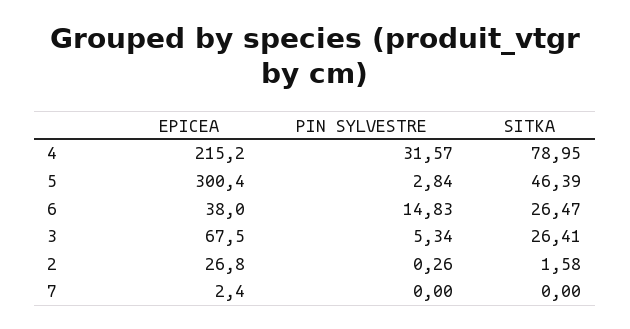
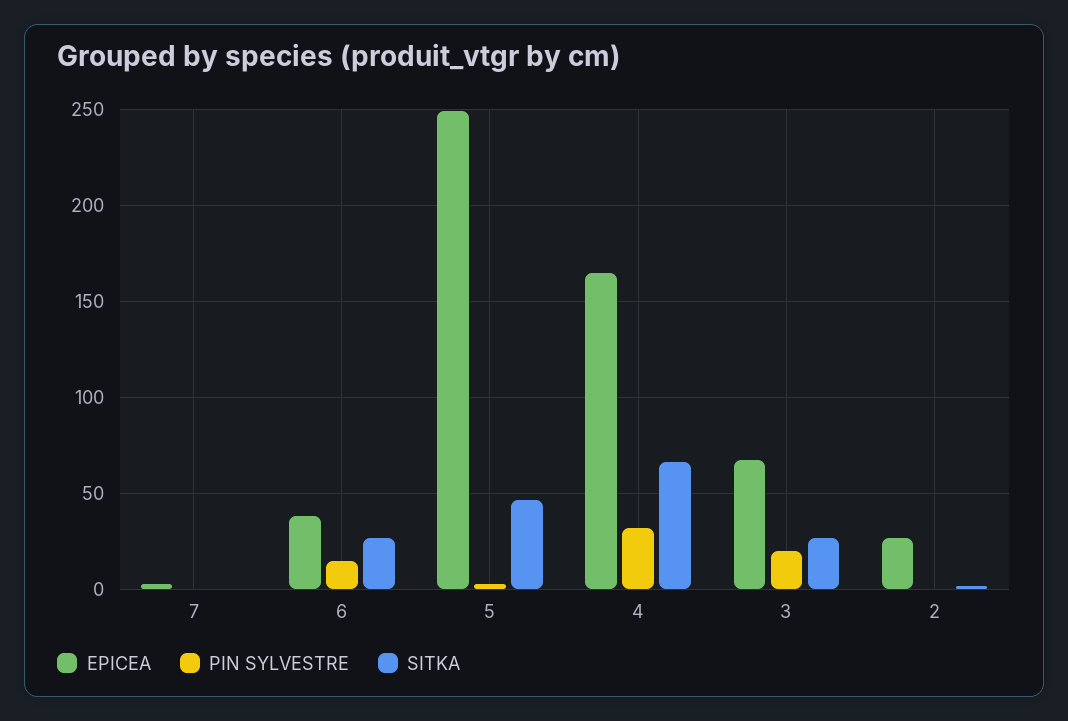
EPICEA, 4: 215.2 -> 165
SITKA, 4: 78.95 -> 65
EPICEA, 5: 300.4 -> 250
PIN SYLVESTRE, 3: 5.34 -> 20

